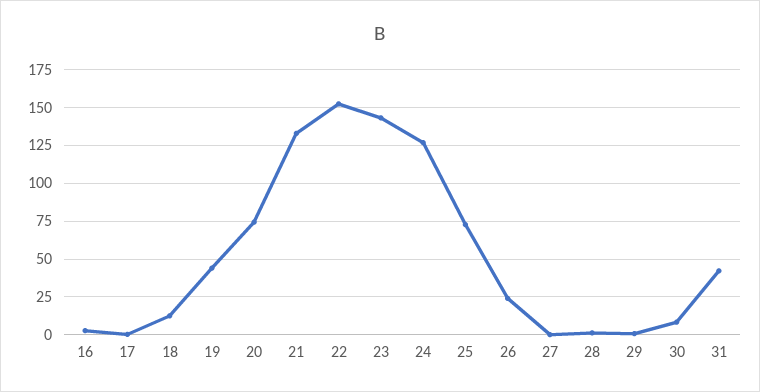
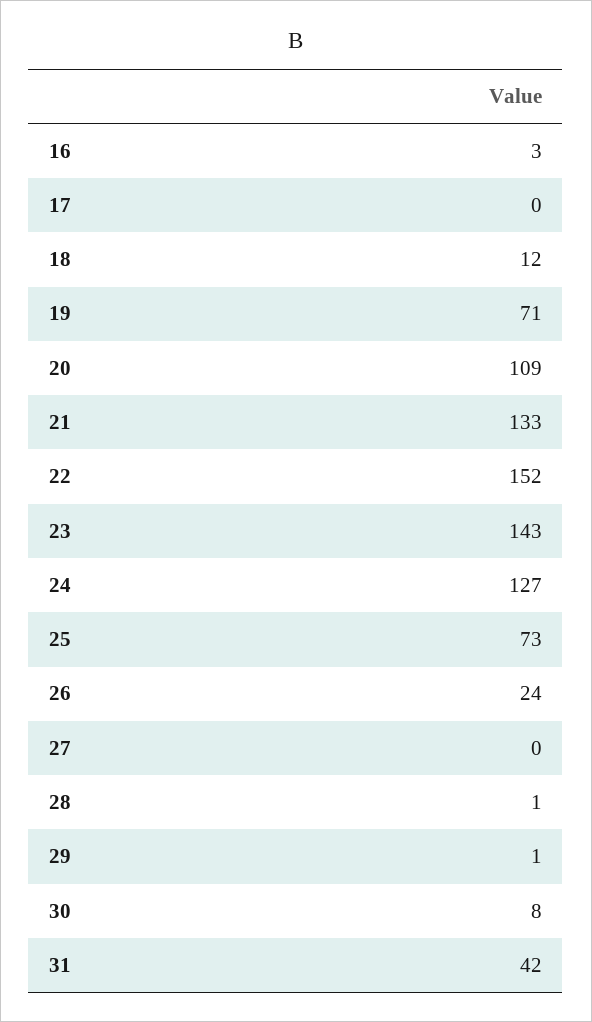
19: 45 -> 71
20: 75 -> 109

